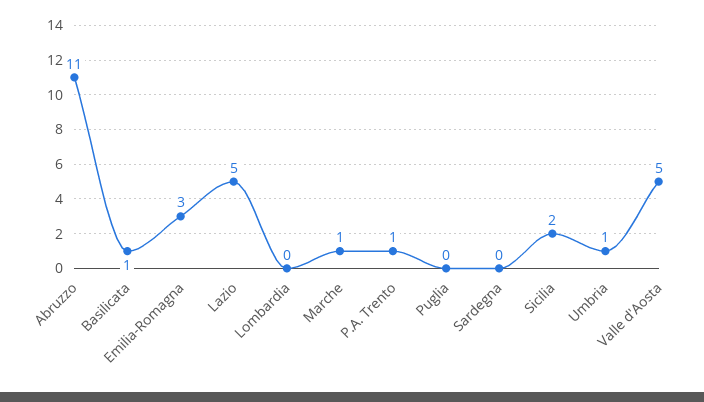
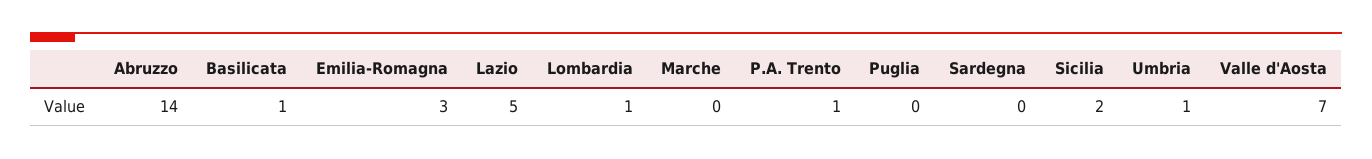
Abruzzo: 11 -> 14
Lombardia: 0 -> 1
Marche: 1 -> 0
Valle d'Aosta: 5 -> 7

